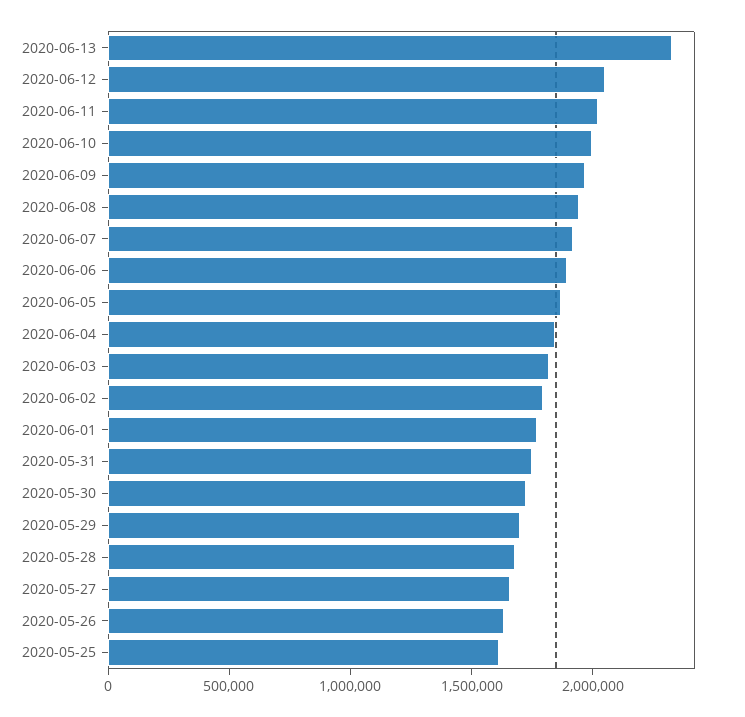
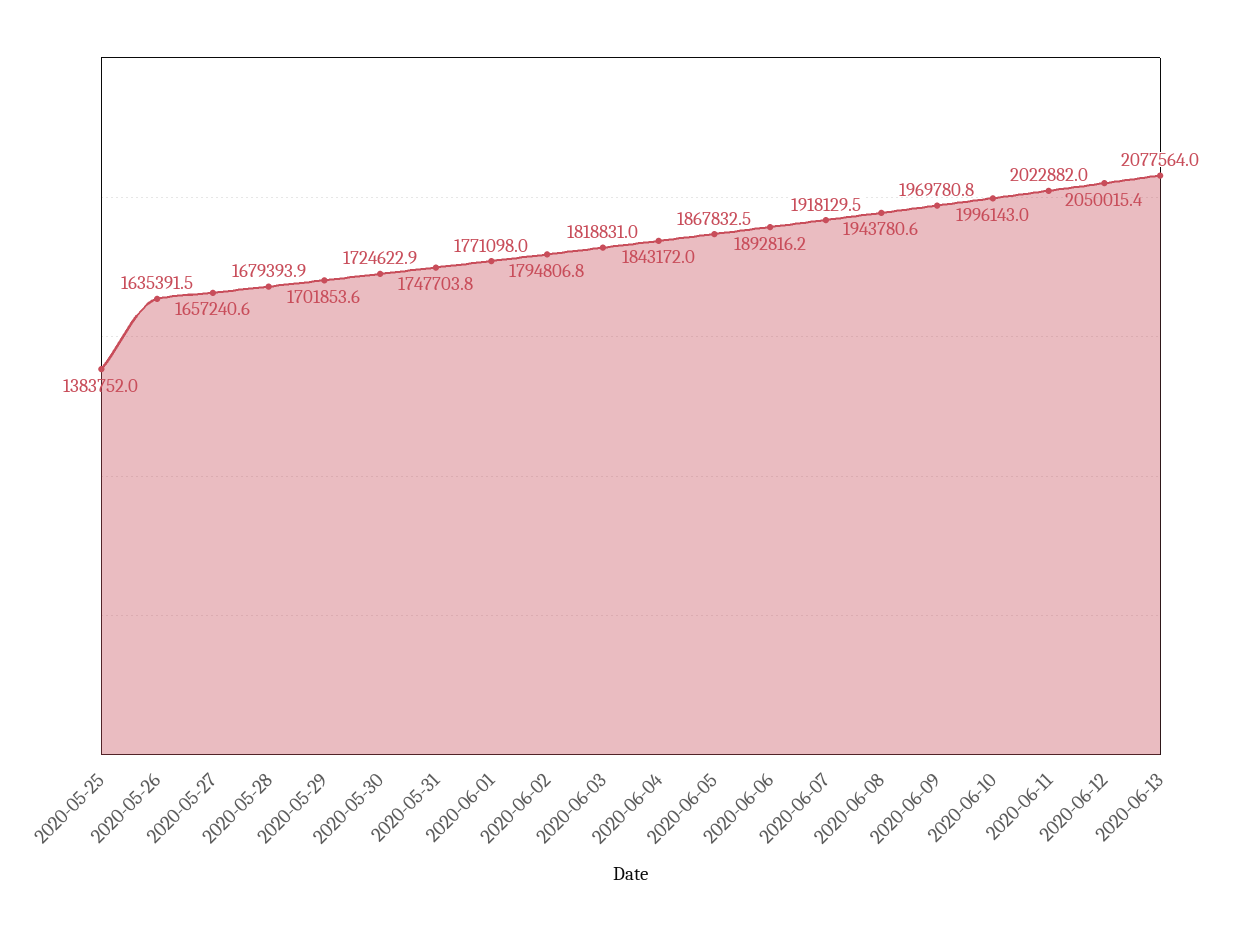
2020-06-13: 2300000 -> 2077564
2020-05-25: 1600000 -> 1383752

